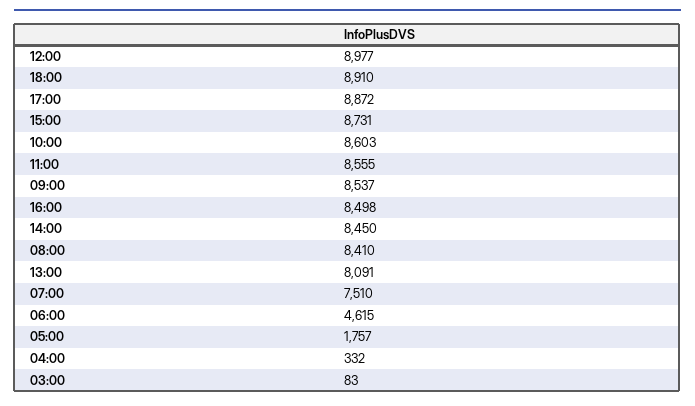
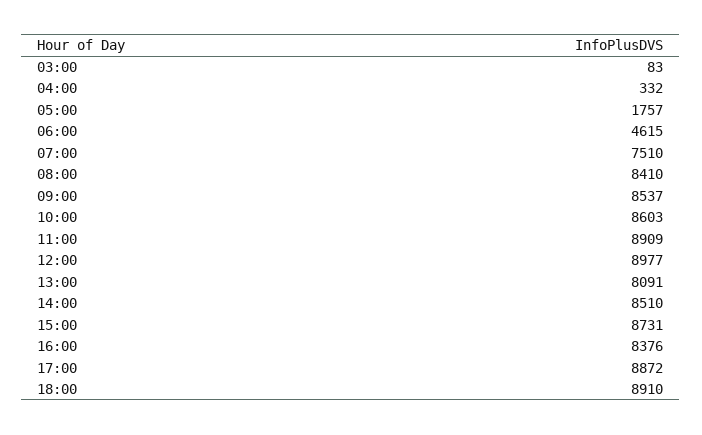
11:00: 8555 -> 8909
16:00: 8498 -> 8376
14:00: 8450 -> 8510

